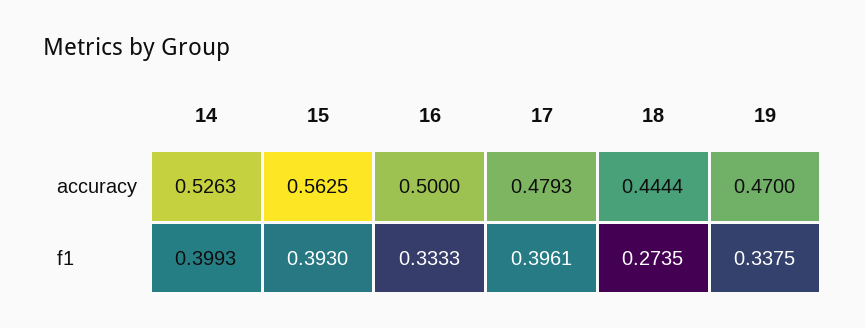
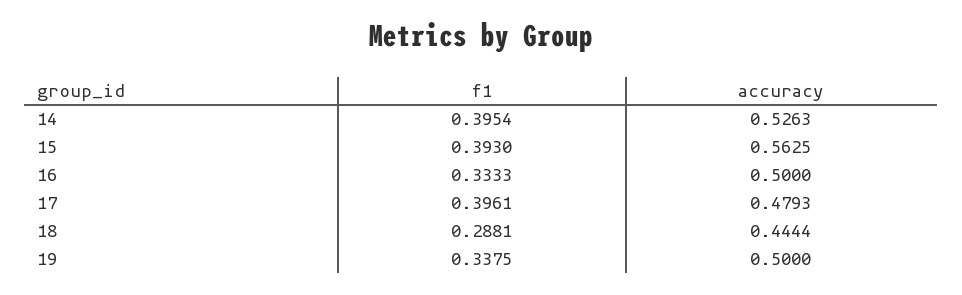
19, accuracy: 0.47 -> 0.5
14, f1: 0.3993 -> 0.3954
18, f1: 0.2735 -> 0.2881

